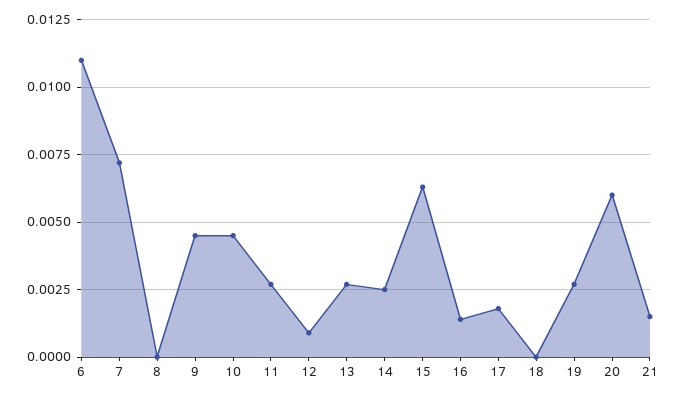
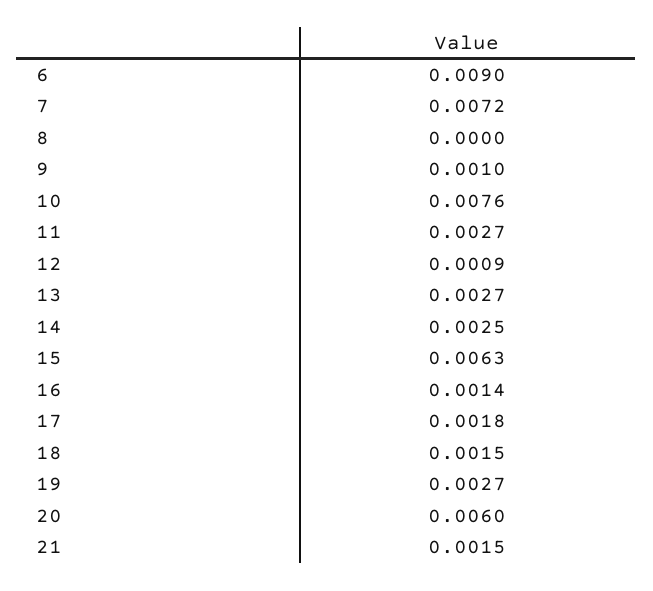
6: 0.011 -> 0.009
9: 0.0045 -> 0.001
10: 0.0045 -> 0.0076
18: 0 -> 0.0015

